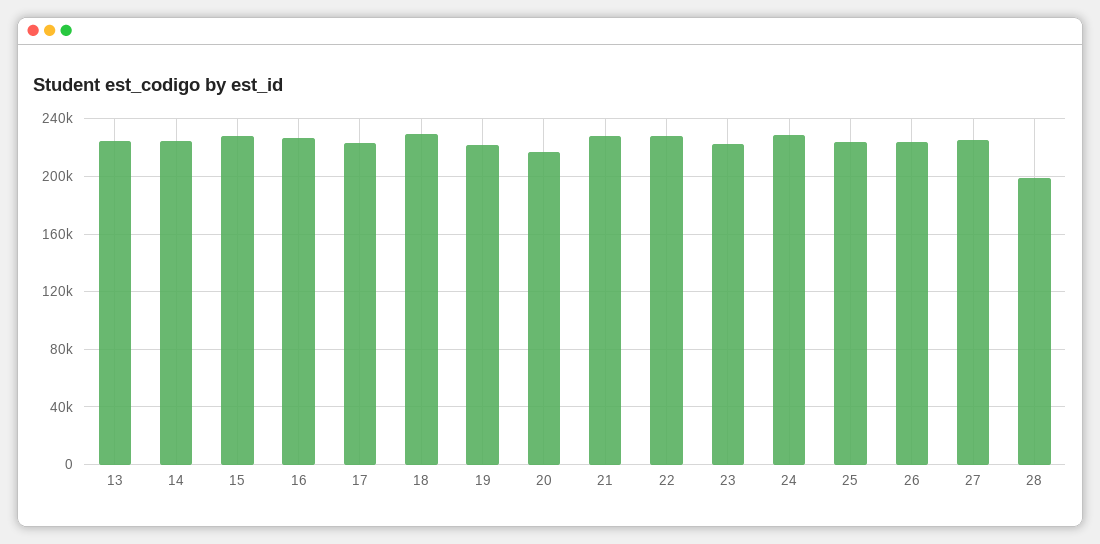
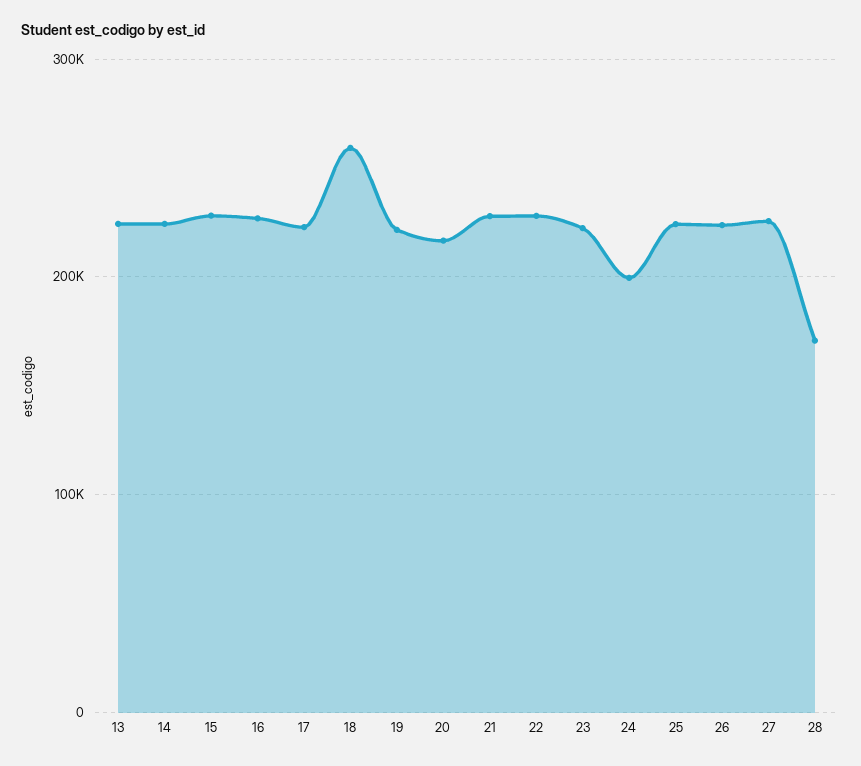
18: 230000 -> 260000
24: 230000 -> 200000
28: 200000 -> 170000

